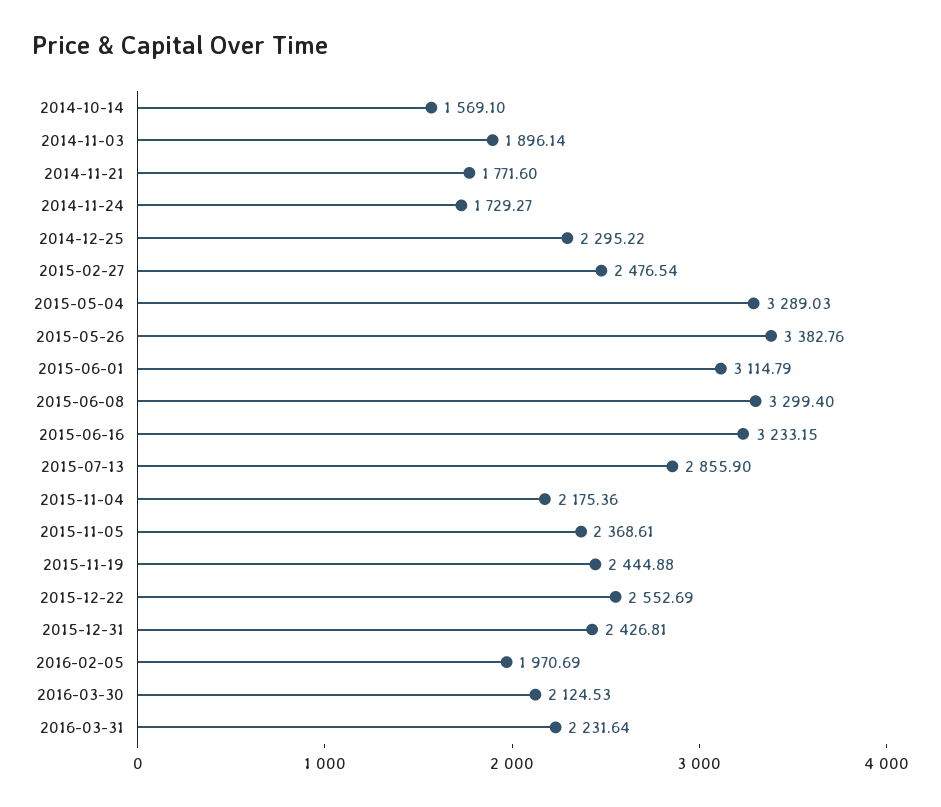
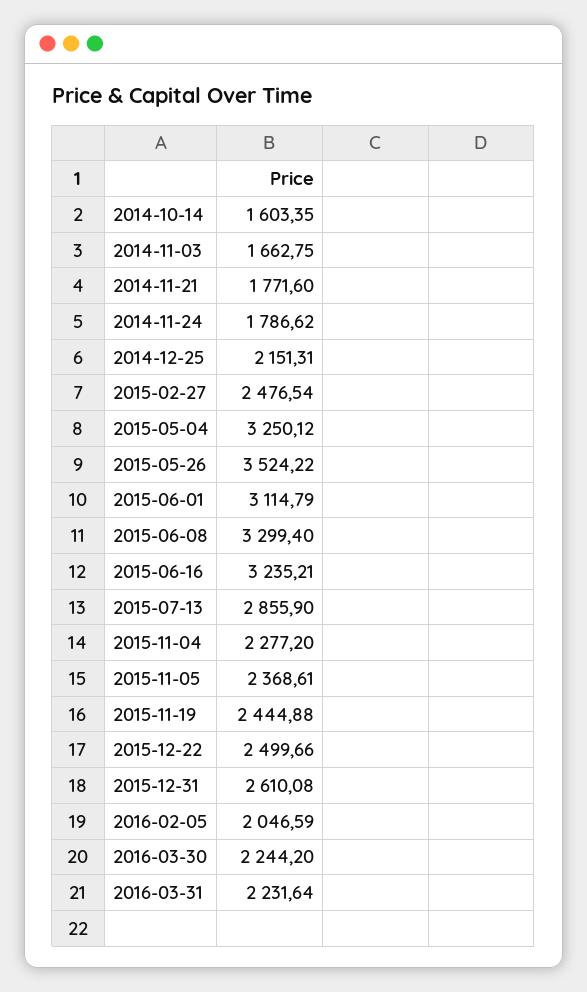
2014-10-14: 1569.1 -> 1603.35
2014-11-03: 1896.14 -> 1662.75
2014-11-24: 1729.27 -> 1786.62
2014-12-25: 2295.22 -> 2151.31
2015-05-04: 3289.03 -> 3250.12
2015-05-26: 3382.76 -> 3524.22
2015-06-16: 3233.15 -> 3235.21
2015-11-04: 2175.36 -> 2277.2
2015-12-22: 2552.69 -> 2499.66
2015-12-31: 2426.81 -> 2610.08
2016-02-05: 1970.69 -> 2046.59
2016-03-30: 2124.53 -> 2244.2

